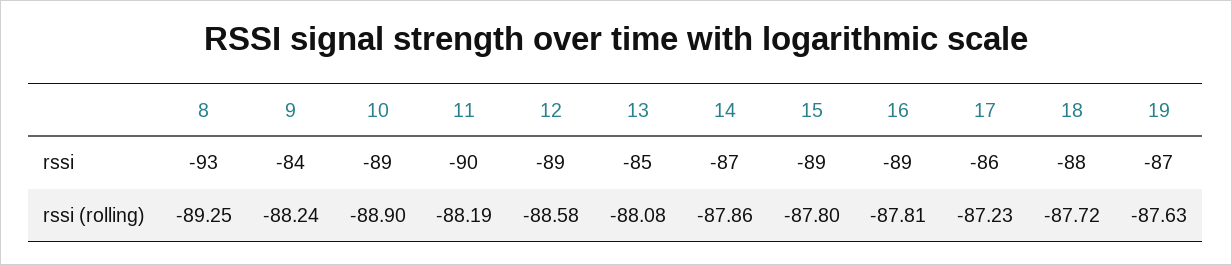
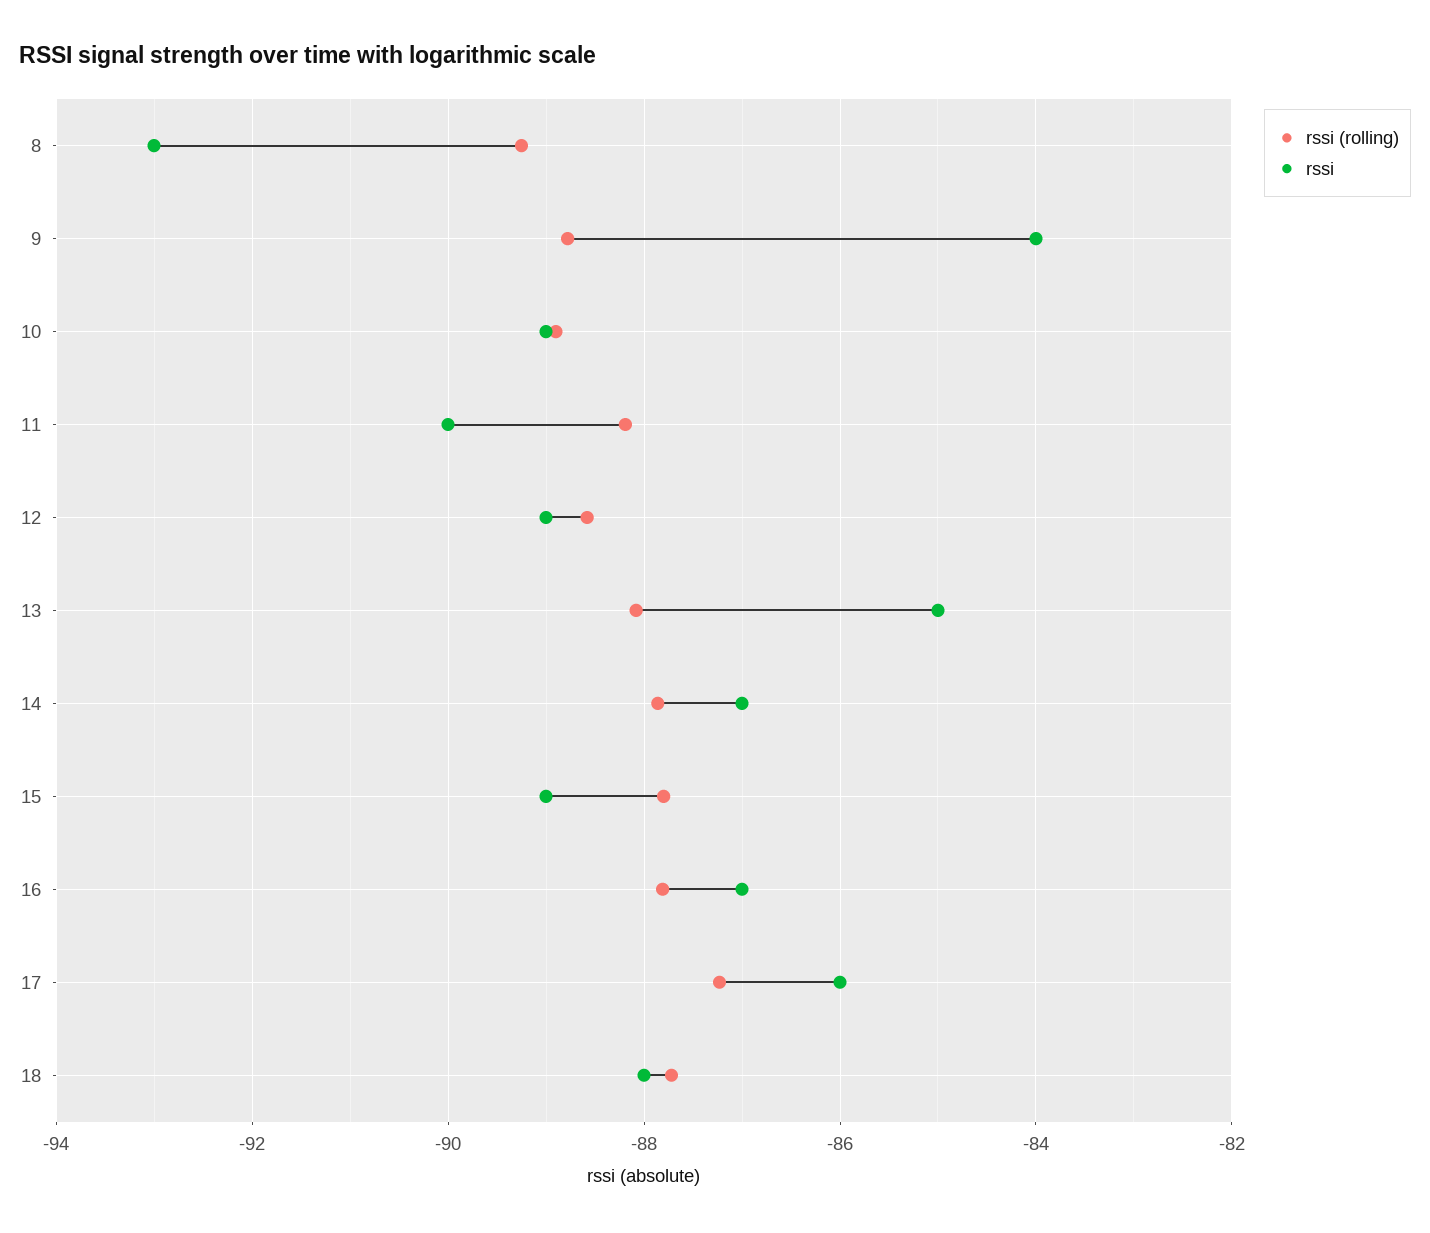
rssi, 16: -89 -> -87
rssi, 19: -87 -> none
rssi (rolling), 9: -88.24 -> -88.8
rssi (rolling), 19: -87.63 -> none

